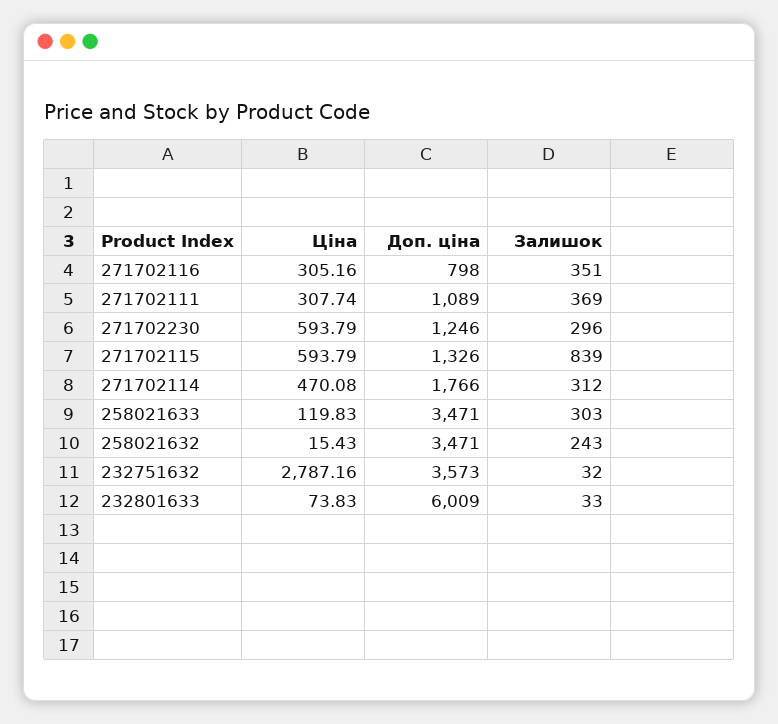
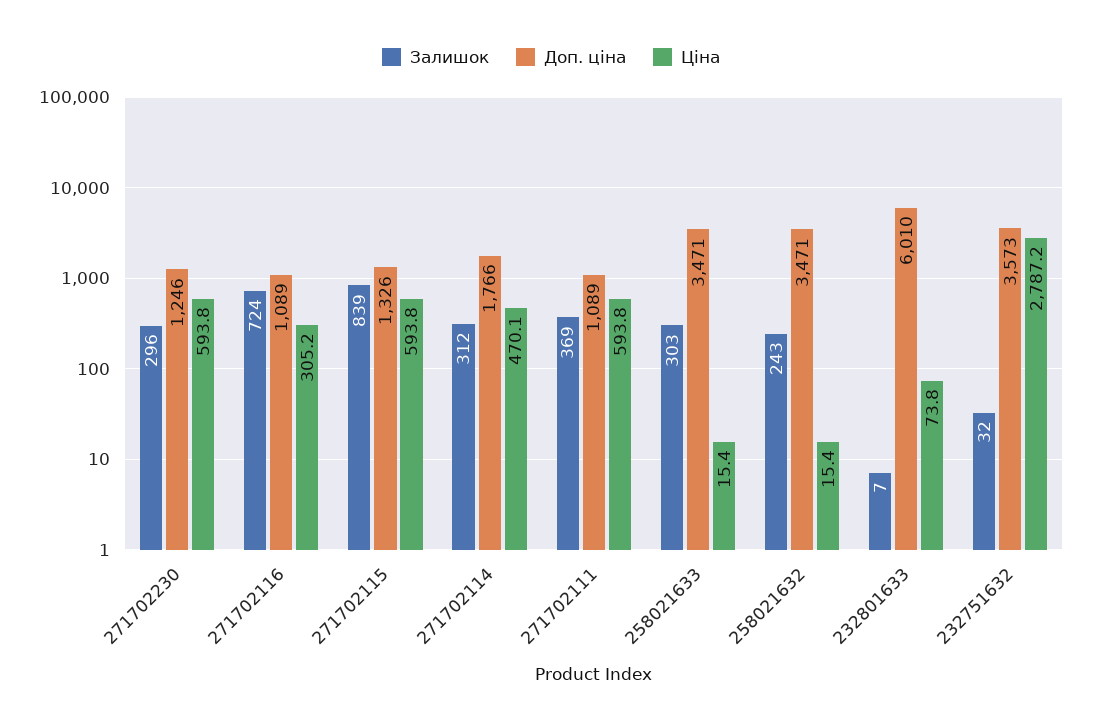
Доп. ціна, 271702116: 798 -> 1089
Залишок, 271702116: 351 -> 724
Ціна, 271702111: 307.74 -> 593.8
Ціна, 258021633: 119.83 -> 15.4
Доп. ціна, 232801633: 6009 -> 6010
Залишок, 232801633: 33 -> 7

